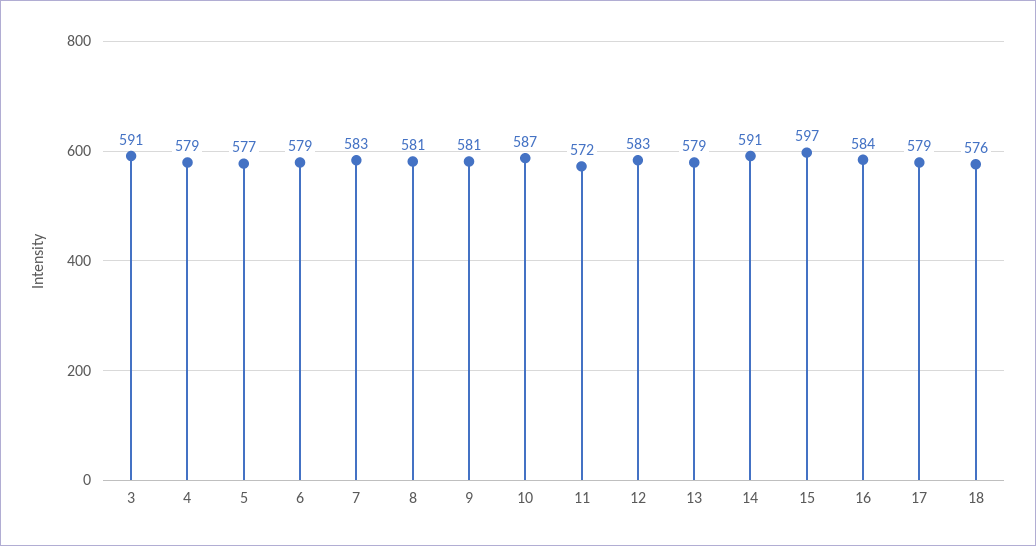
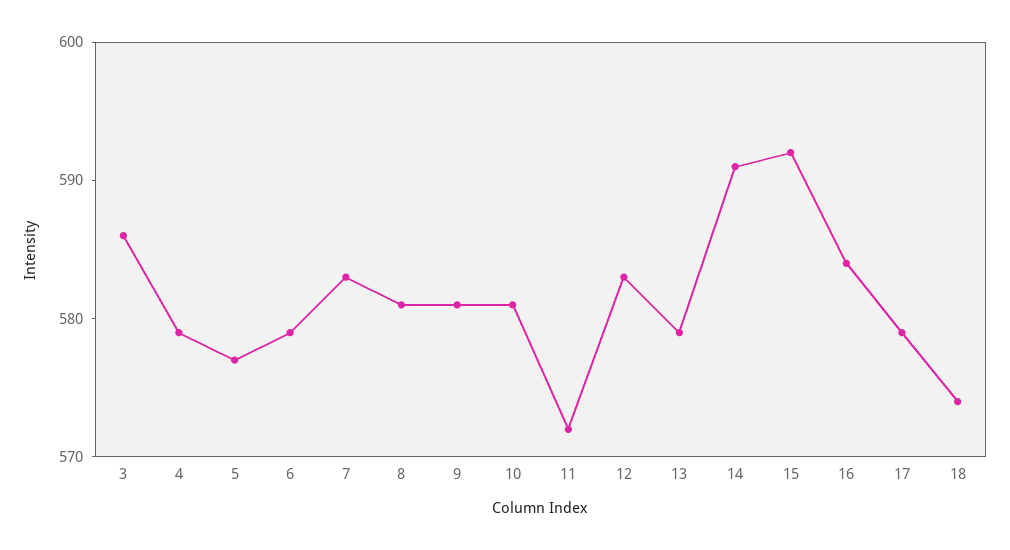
3: 591 -> 586
10: 587 -> 581
15: 597 -> 592
18: 576 -> 574

